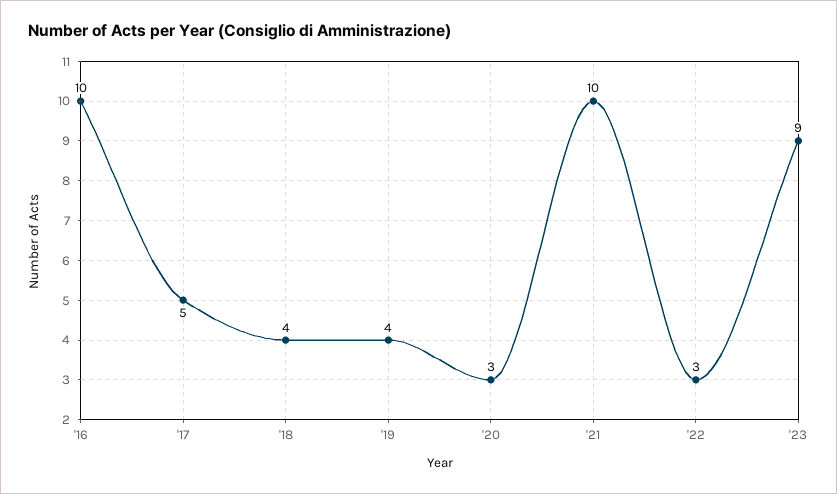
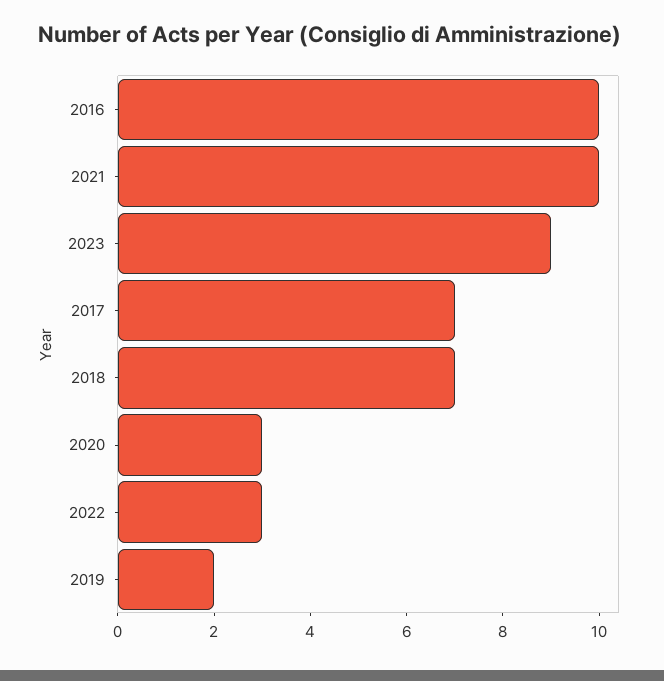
'17: 5 -> 7
'18: 4 -> 7
'19: 4 -> 2

